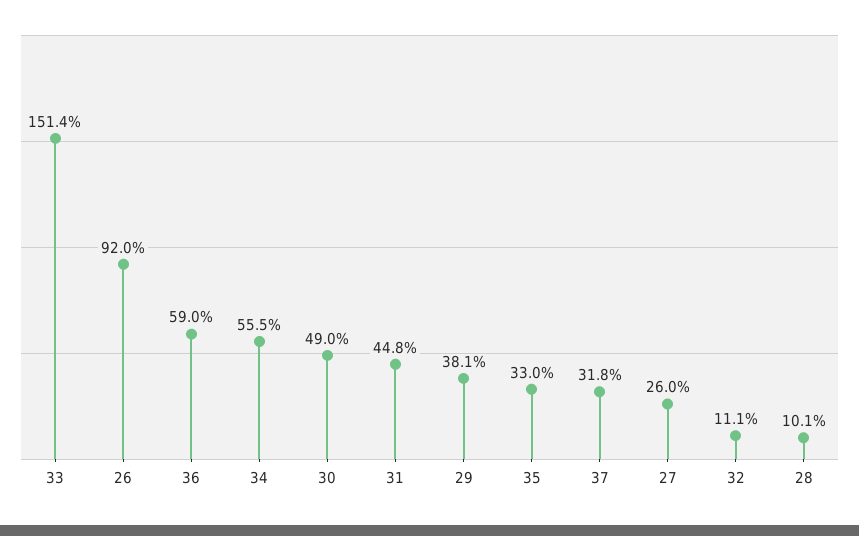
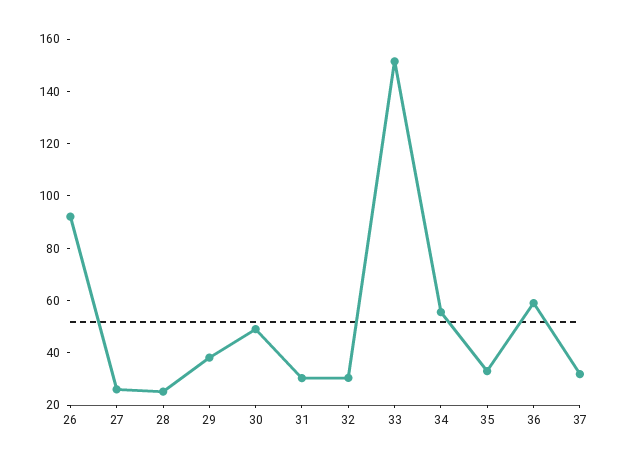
31: 44.8 -> 30
32: 11.1 -> 30
28: 10.1 -> 25

